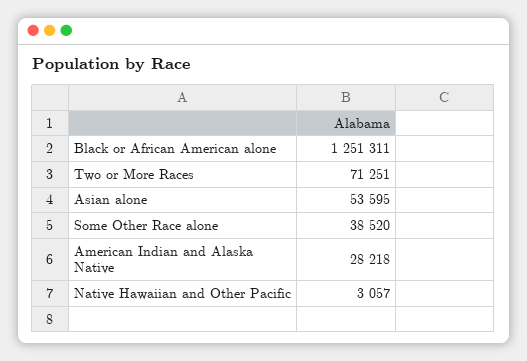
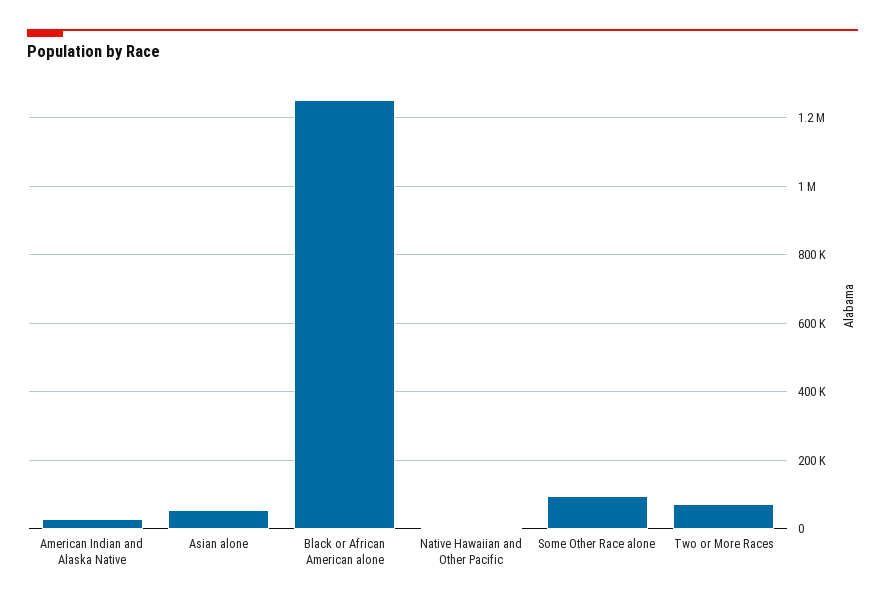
Some Other Race alone: 38520 -> 100000

